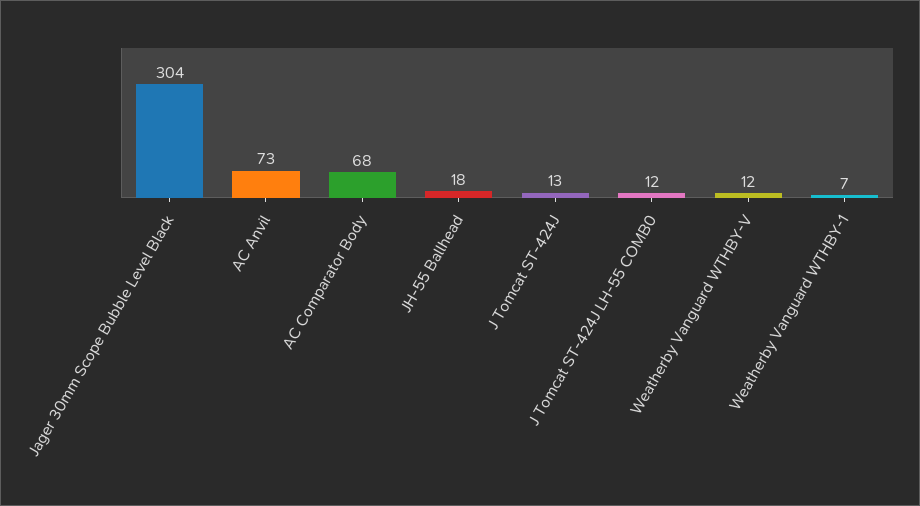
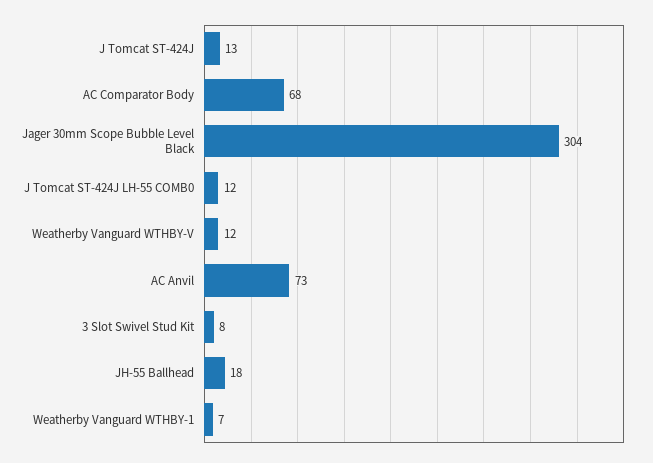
3 Slot Swivel Stud Kit: none -> 8

